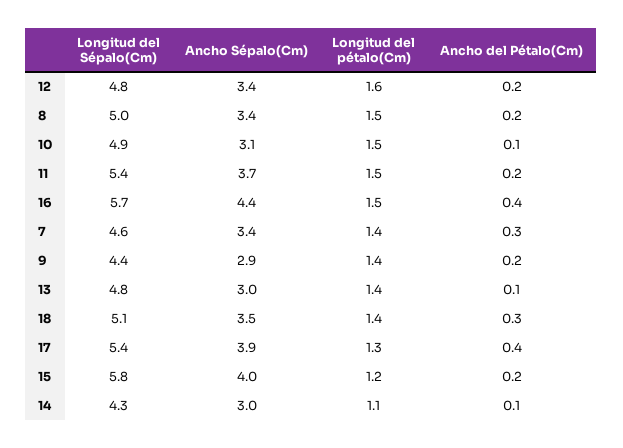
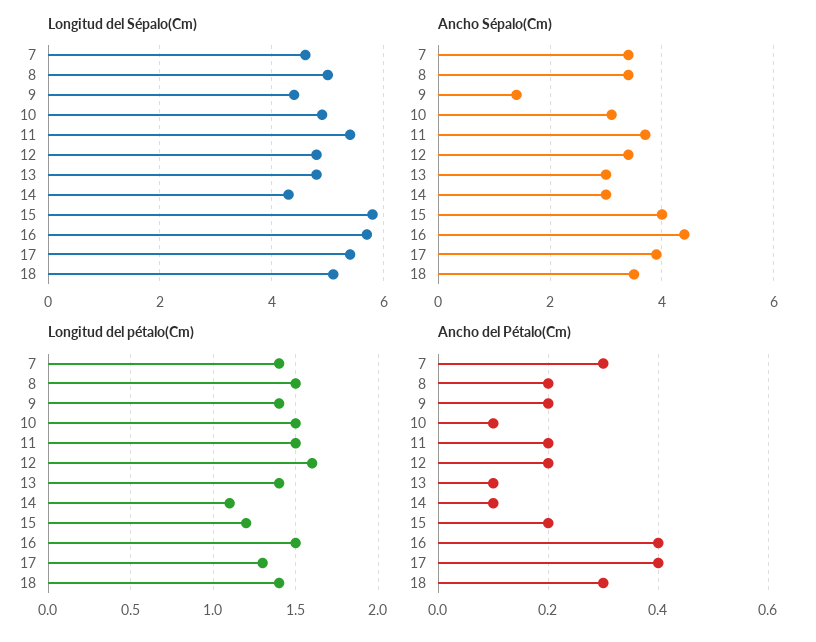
Ancho Sépalo(Cm), 9: 2.9 -> 1.5

